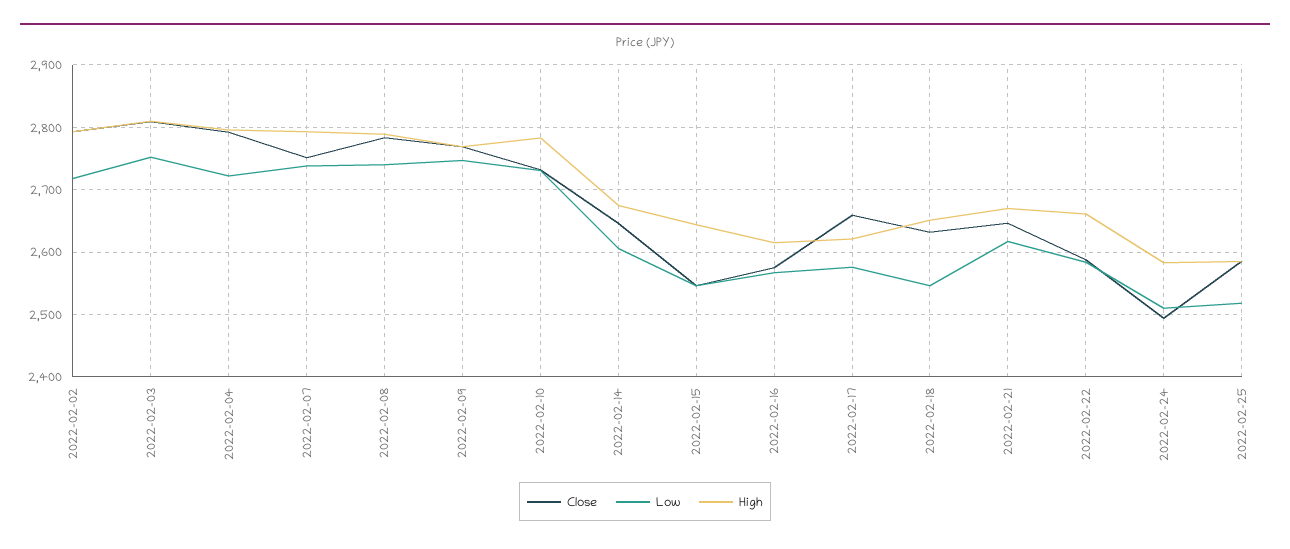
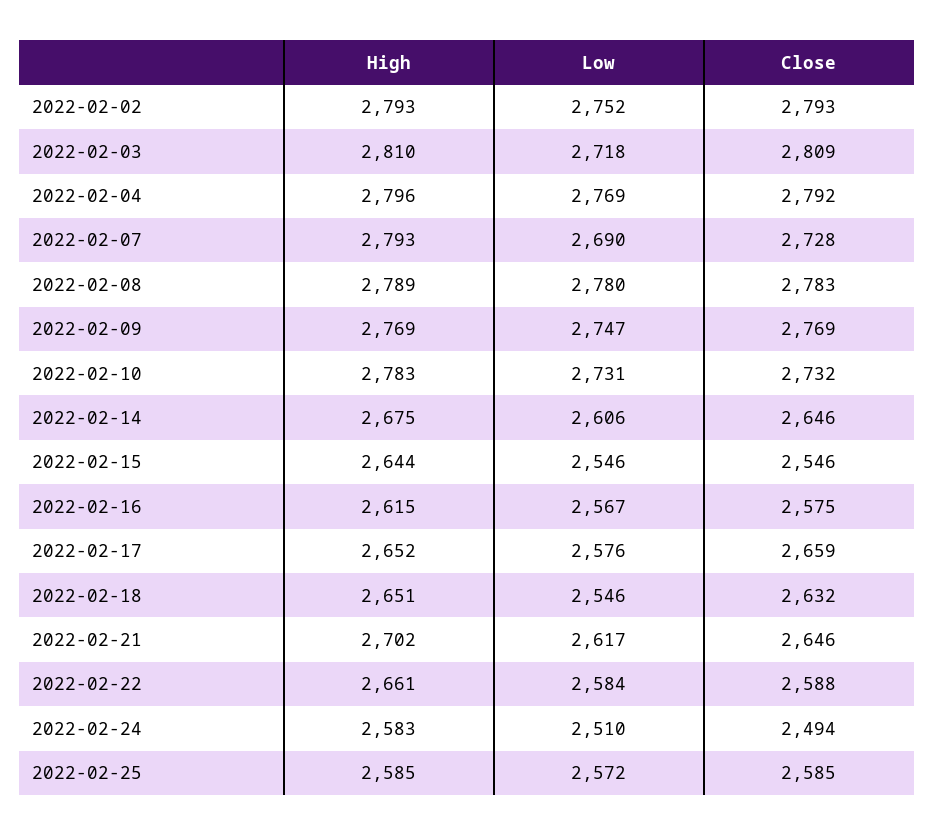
Low, 2022-02-02: 2720 -> 2752
Low, 2022-02-03: 2750 -> 2718
Low, 2022-02-04: 2720 -> 2769
Close, 2022-02-07: 2750 -> 2728
Low, 2022-02-07: 2740 -> 2690
Low, 2022-02-08: 2740 -> 2780
High, 2022-02-17: 2620 -> 2652
High, 2022-02-21: 2670 -> 2702
Low, 2022-02-25: 2520 -> 2572

